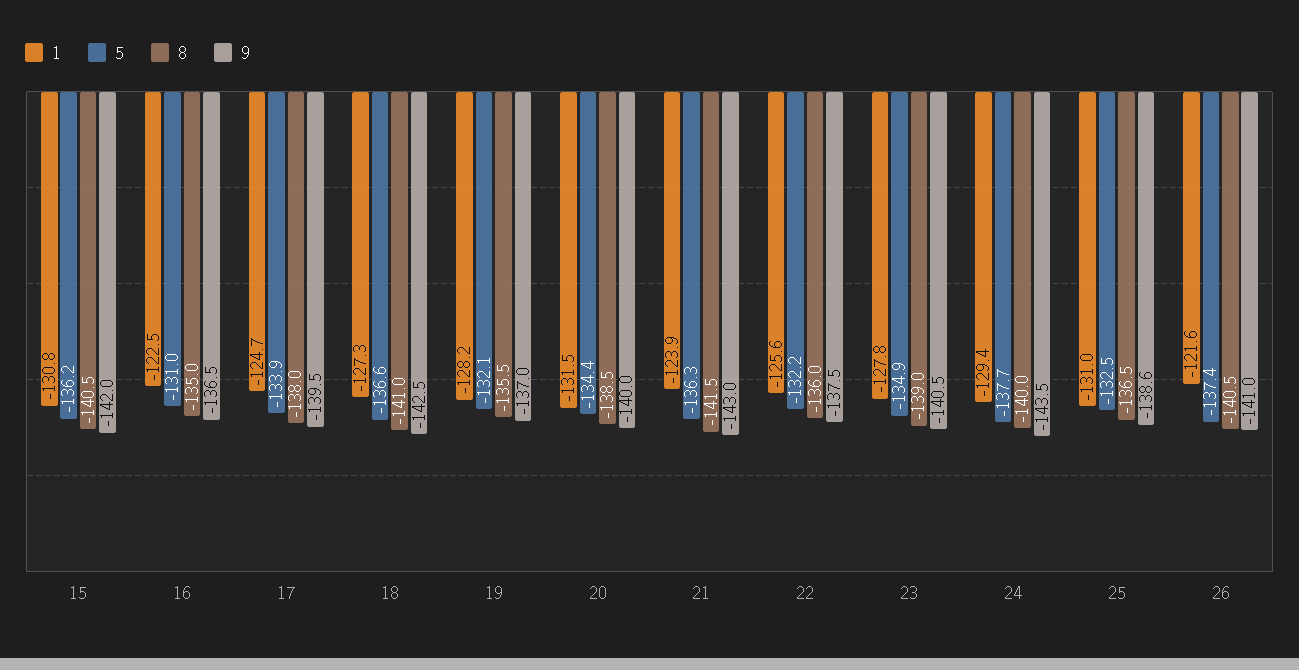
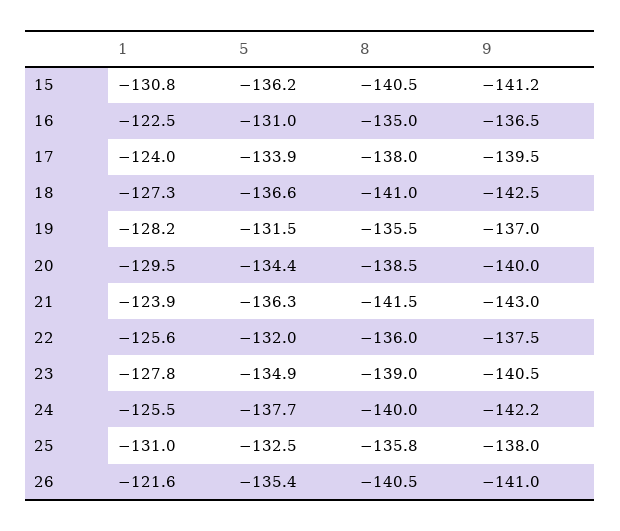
9, 15: -142 -> -141.2
1, 17: -124.7 -> -124
5, 19: -132.1 -> -131.5
1, 20: -131.5 -> -129.5
5, 22: -132.2 -> -132
1, 24: -129.4 -> -125.5
9, 24: -143.5 -> -142.2
8, 25: -136.5 -> -135.8
9, 25: -138.6 -> -138
5, 26: -137.4 -> -135.4

